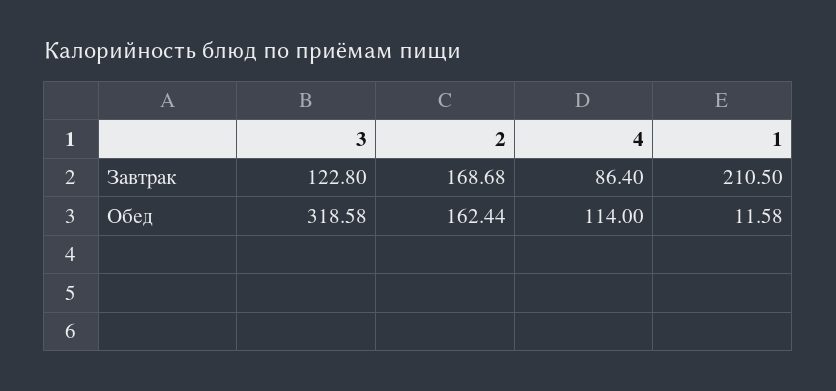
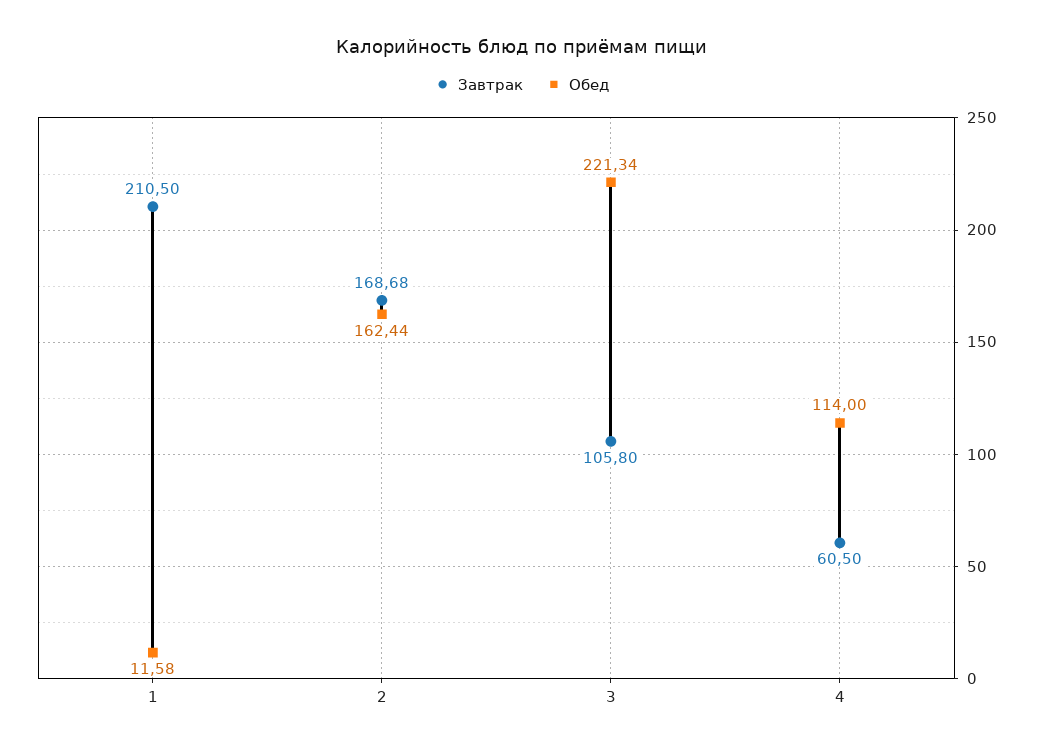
Завтрак, 3: 122.8 -> 105.8
Завтрак, 4: 86.4 -> 60.5
Обед, 3: 318.58 -> 221.34

